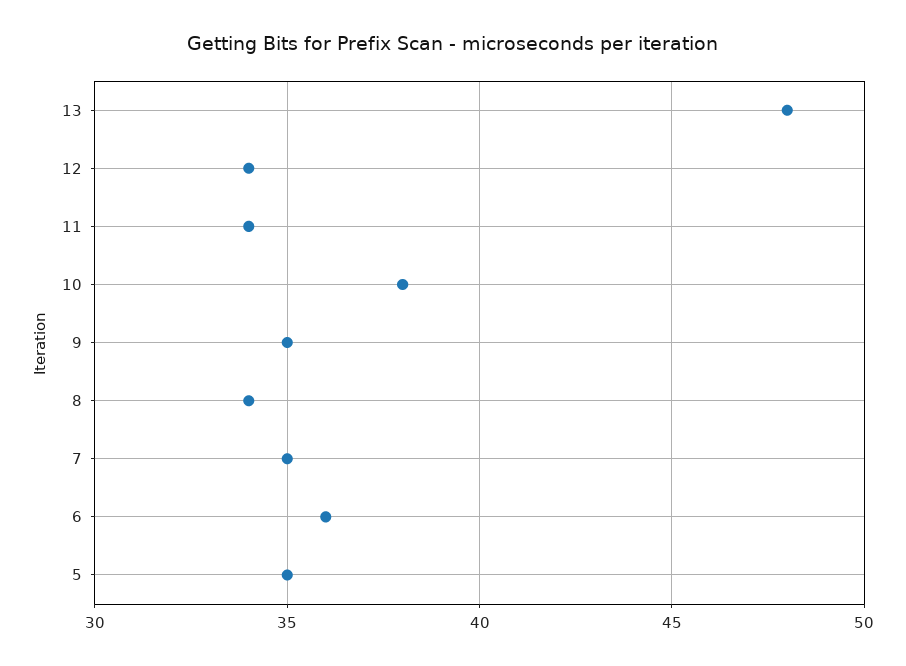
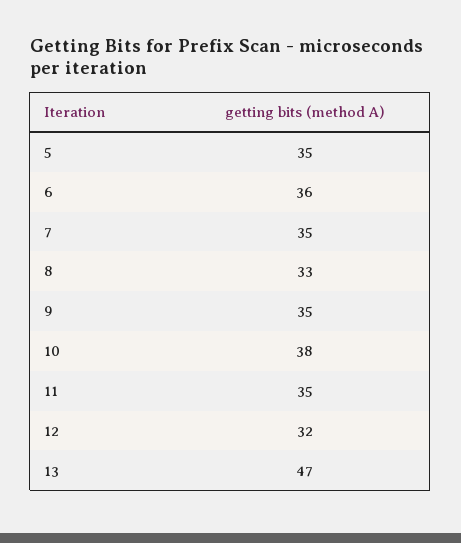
13: 48 -> 47
12: 34 -> 32
11: 34 -> 35
8: 34 -> 33

